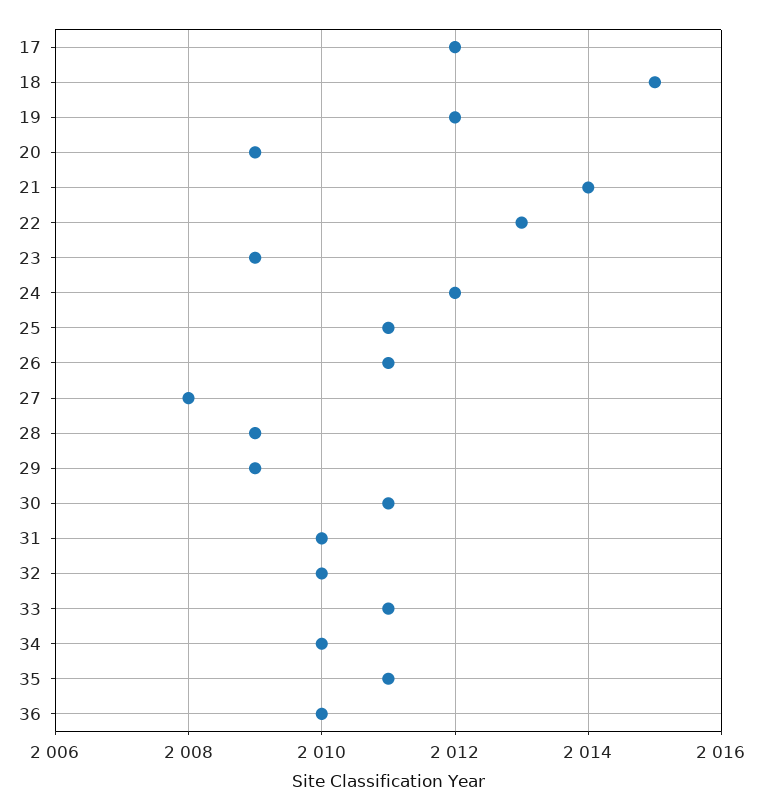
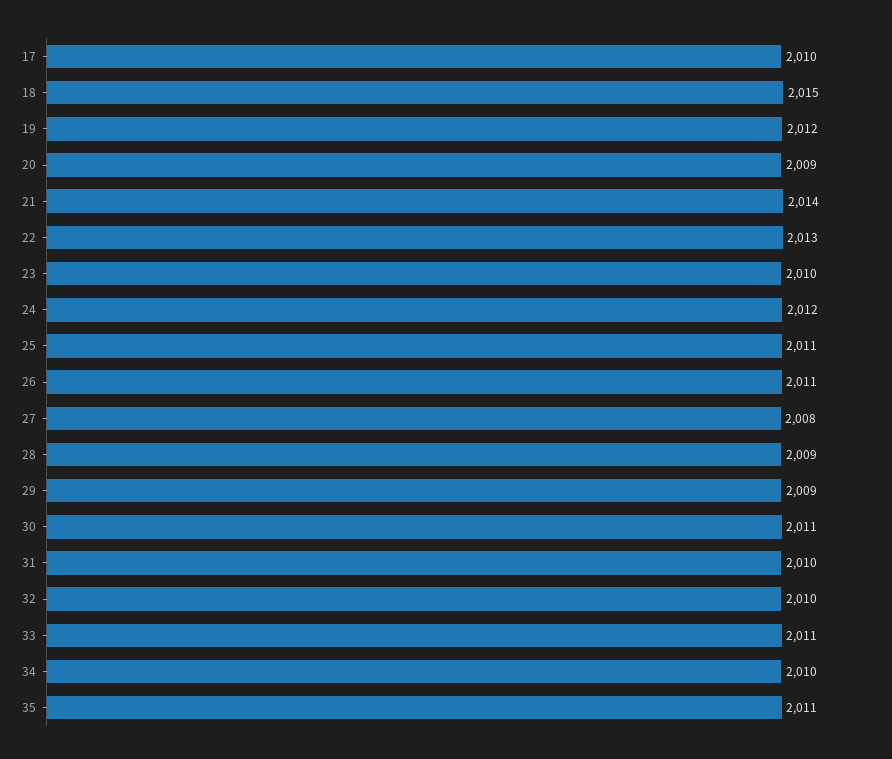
17: 2012 -> 2010
23: 2009 -> 2010
36: 2010 -> none

